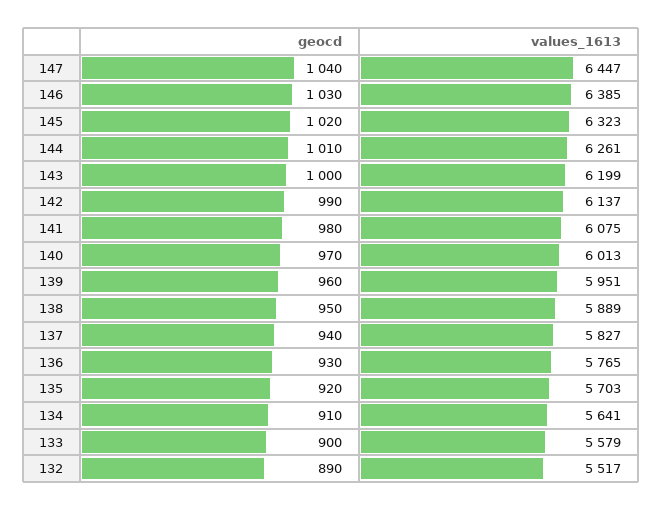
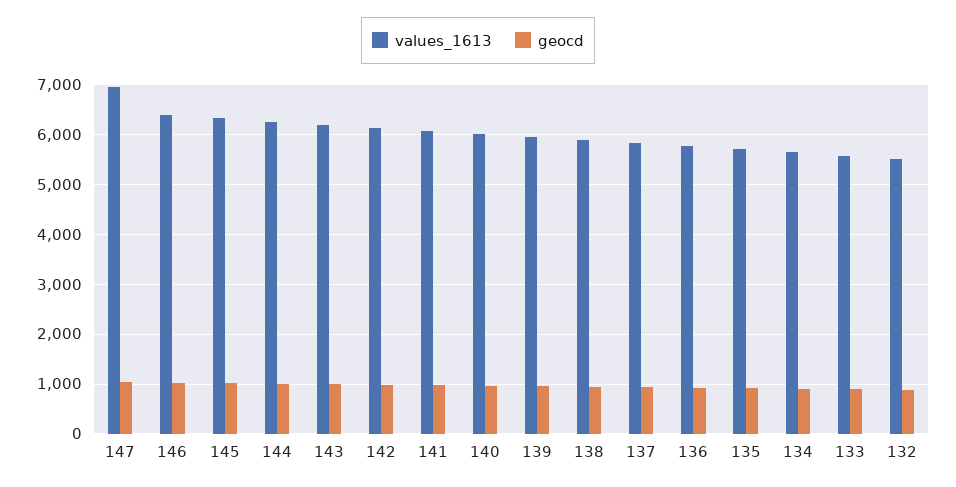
values_1613, 147: 6447 -> 7000

